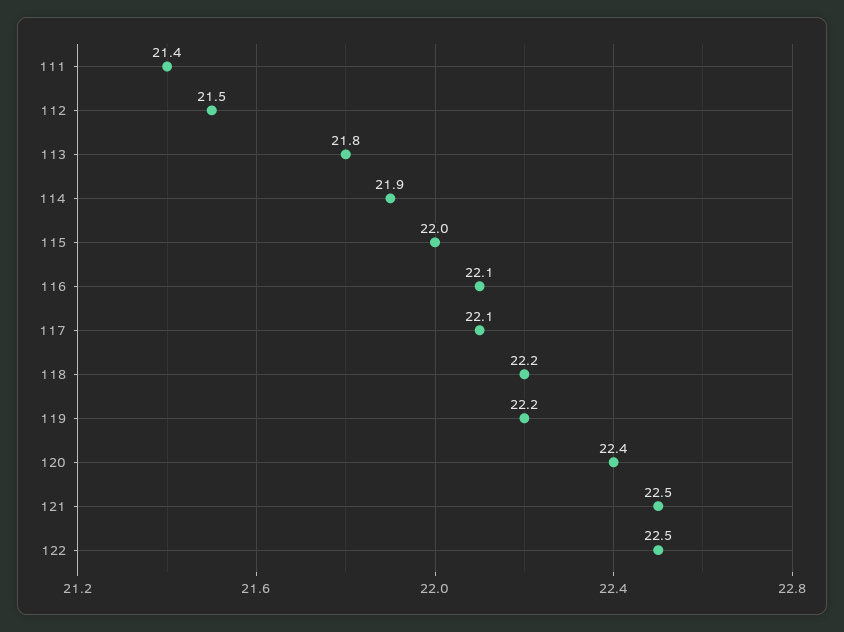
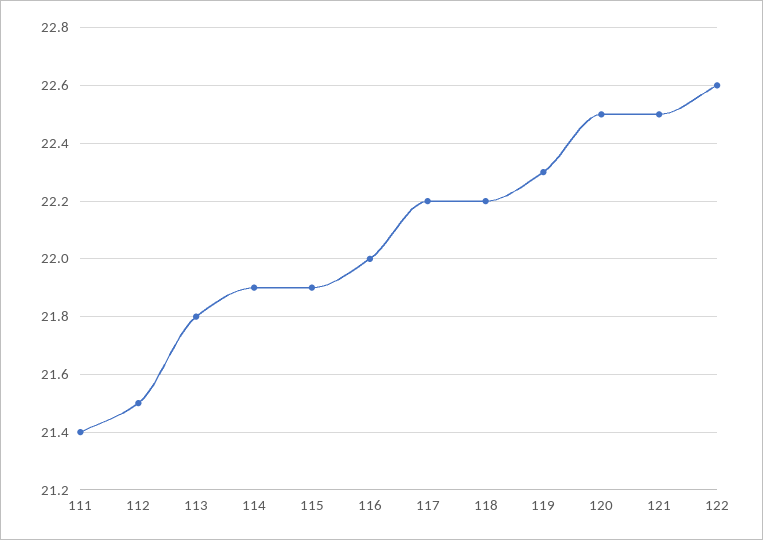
115: 22 -> 21.9
116: 22.1 -> 22
117: 22.1 -> 22.2
119: 22.2 -> 22.3
120: 22.4 -> 22.5
122: 22.5 -> 22.6

